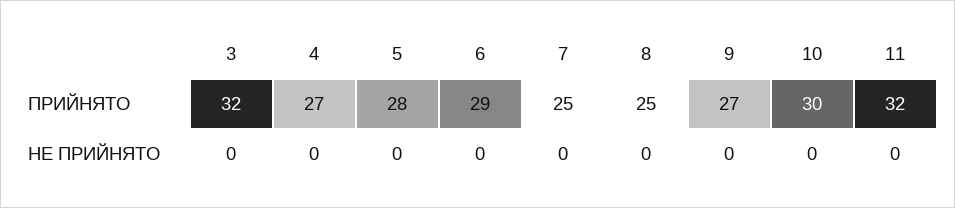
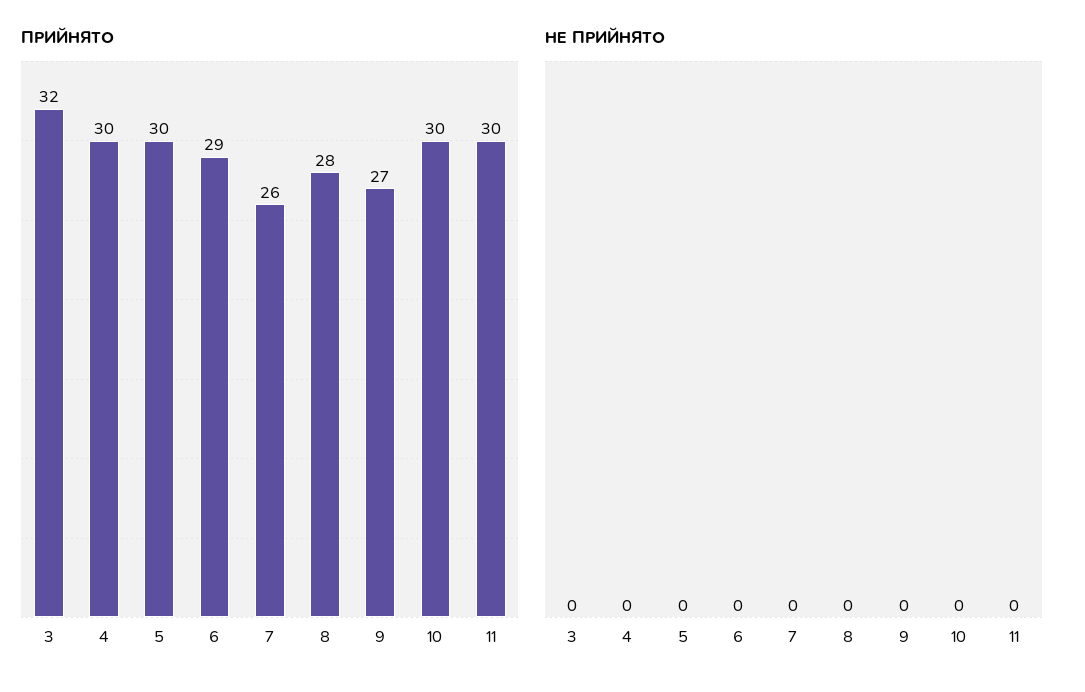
ПРИЙНЯТО, 4: 27 -> 30
ПРИЙНЯТО, 5: 28 -> 30
ПРИЙНЯТО, 7: 25 -> 26
ПРИЙНЯТО, 8: 25 -> 28
ПРИЙНЯТО, 11: 32 -> 30

